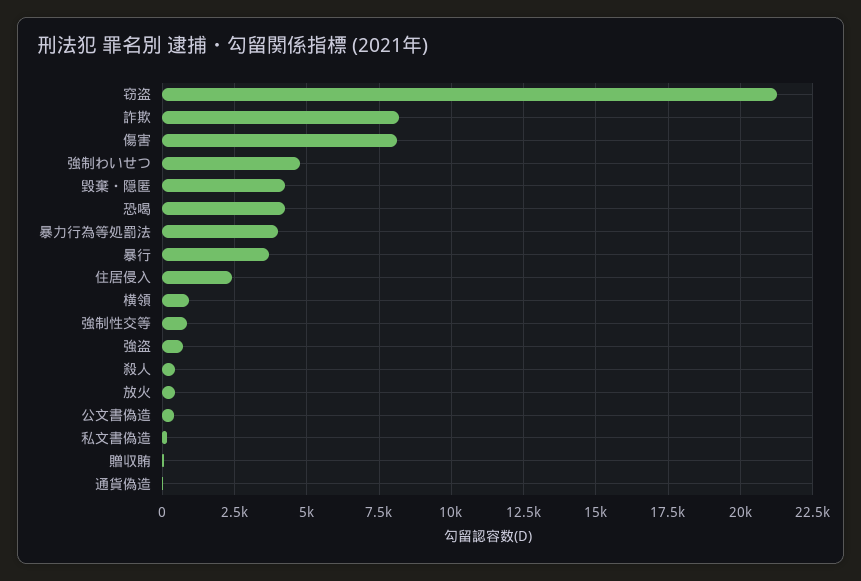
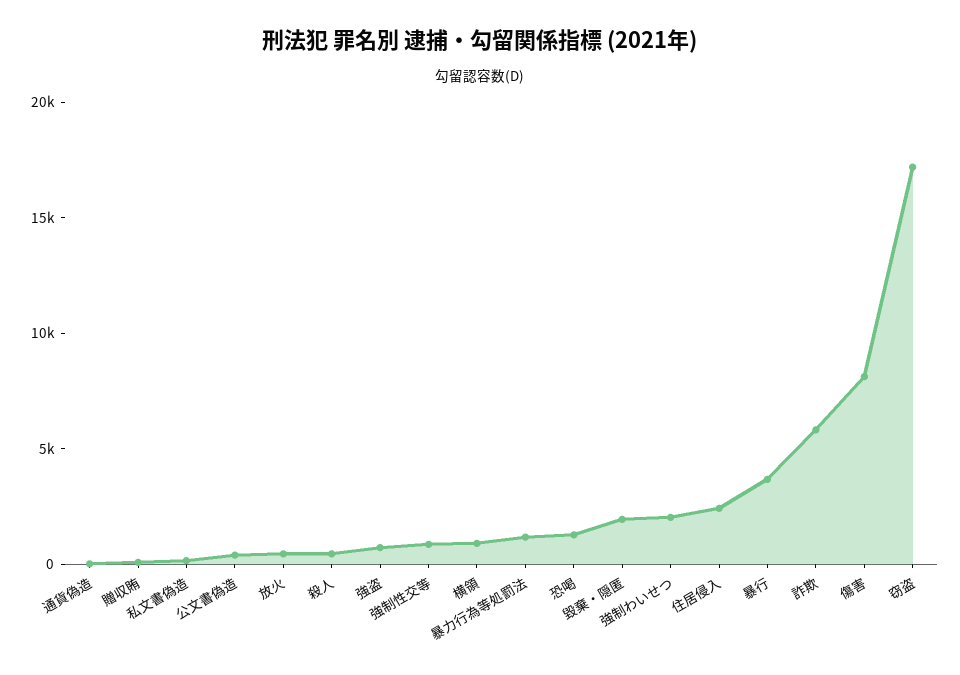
窃盗: 21250 -> 17000
詐欺: 8250 -> 6000
強制わいせつ: 4750 -> 2000
毀棄・隠匿: 4250 -> 2000
恐喝: 4250 -> 1000
暴力行為等処罰法: 4000 -> 1000

